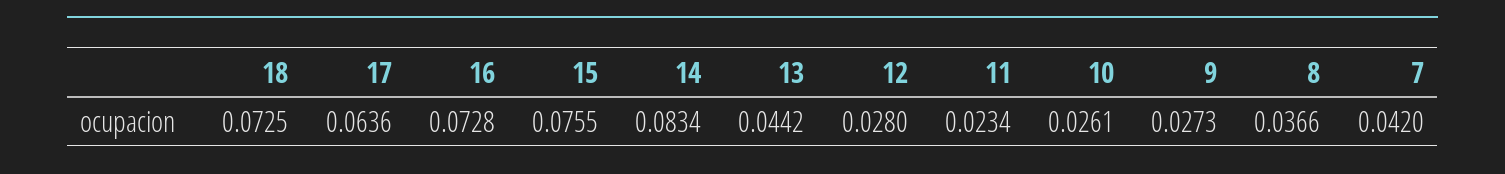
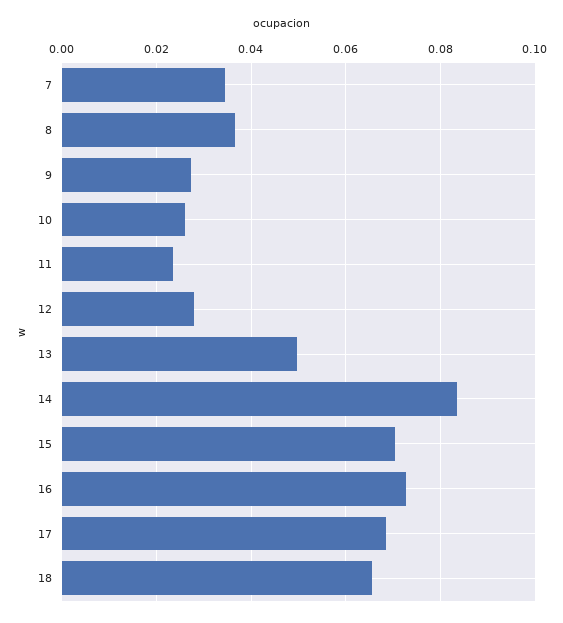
18: 0.0725 -> 0.066
17: 0.0636 -> 0.068
15: 0.0755 -> 0.07
13: 0.0442 -> 0.05
7: 0.042 -> 0.034

